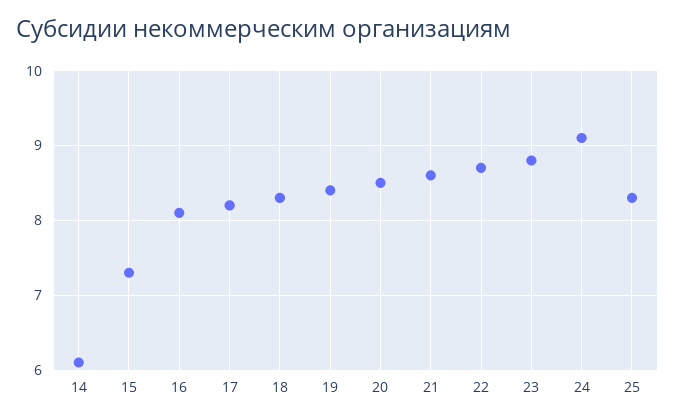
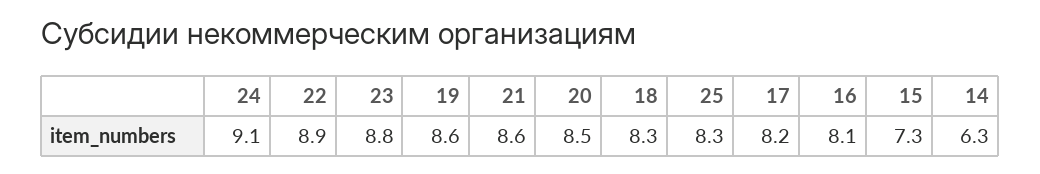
14: 6.1 -> 6.3
19: 8.4 -> 8.6
22: 8.7 -> 8.9

